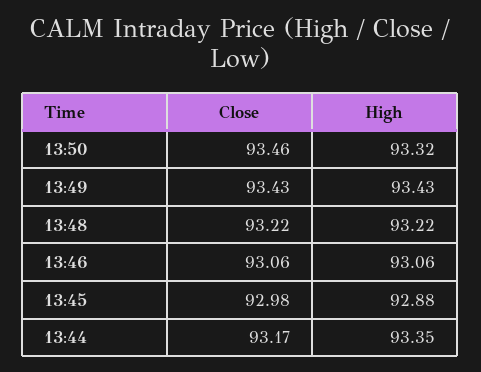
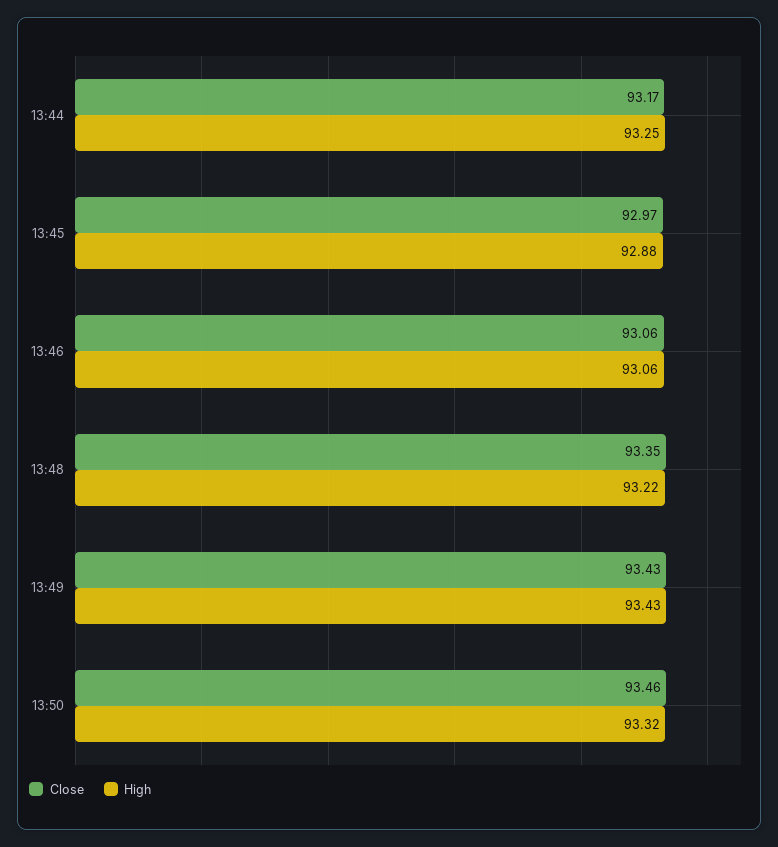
Close, 13:48: 93.22 -> 93.35
Close, 13:45: 92.98 -> 92.97
High, 13:44: 93.35 -> 93.25

